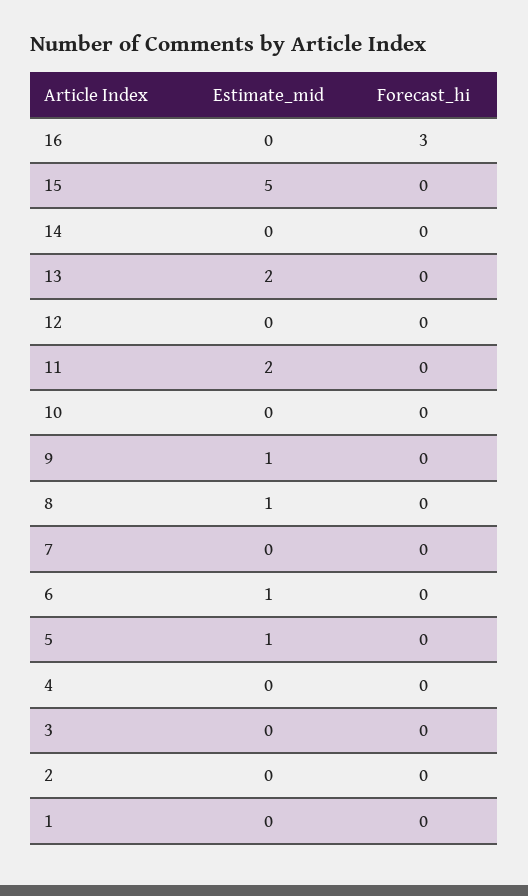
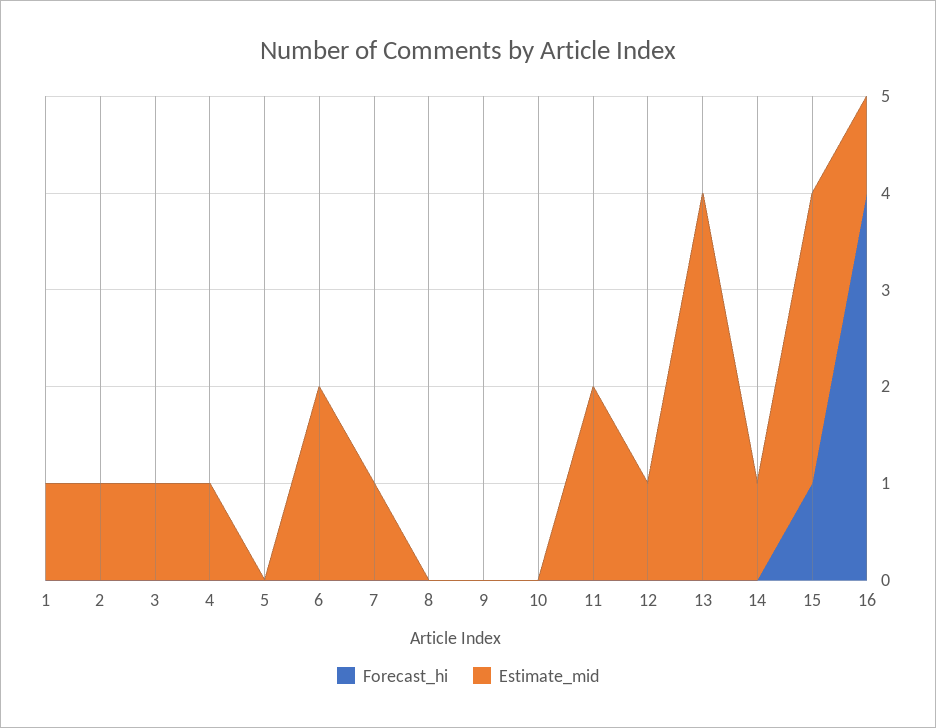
Estimate_mid, 16: 0 -> 1
Forecast_hi, 16: 3 -> 4
Estimate_mid, 15: 5 -> 3
Forecast_hi, 15: 0 -> 1
Estimate_mid, 14: 0 -> 1
Estimate_mid, 13: 2 -> 4
Estimate_mid, 12: 0 -> 1
Estimate_mid, 9: 1 -> 0
Estimate_mid, 8: 1 -> 0
Estimate_mid, 7: 0 -> 1
Estimate_mid, 6: 1 -> 2
Estimate_mid, 5: 1 -> 0
Estimate_mid, 4: 0 -> 1
Estimate_mid, 3: 0 -> 1
Estimate_mid, 2: 0 -> 1
Estimate_mid, 1: 0 -> 1

